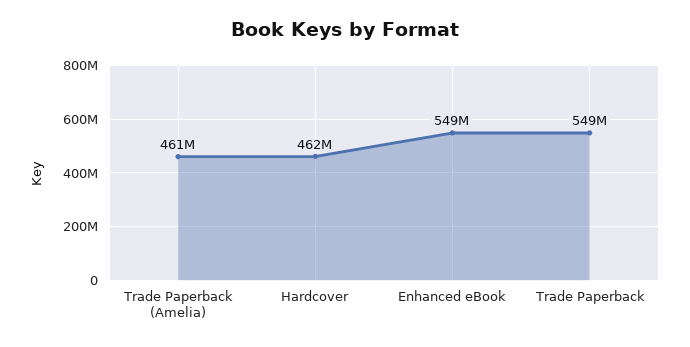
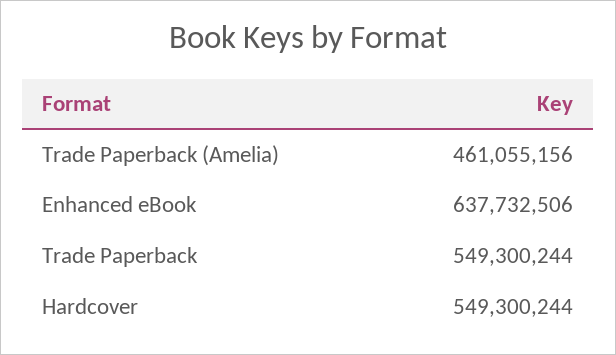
Hardcover: 462000000 -> 549300244
Enhanced eBook: 549000000 -> 637732506

